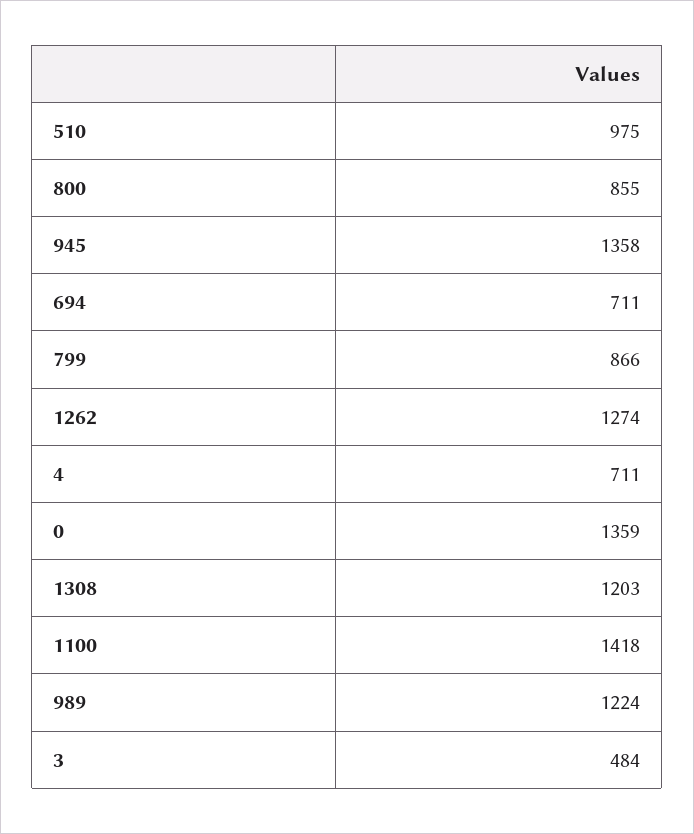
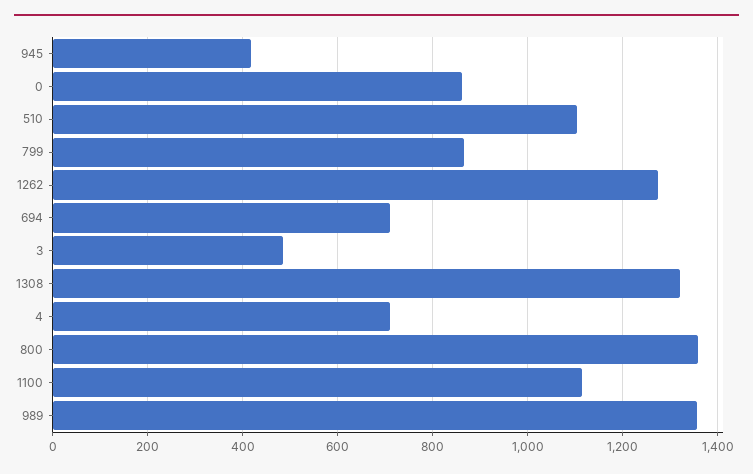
510: 975 -> 1100
800: 855 -> 1360
945: 1358 -> 420
0: 1359 -> 860
1308: 1203 -> 1320
1100: 1418 -> 1120
989: 1224 -> 1360

